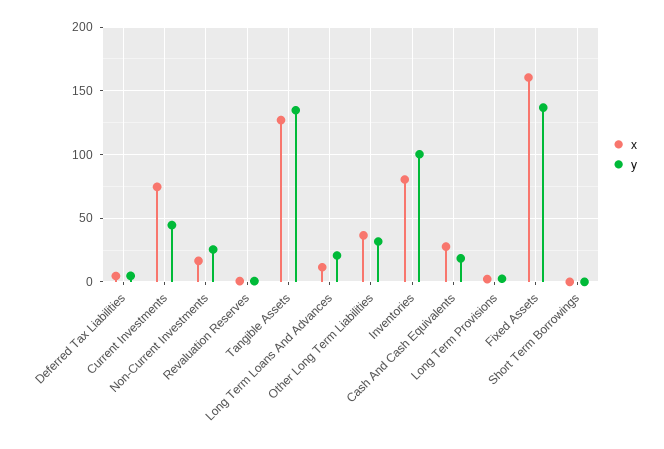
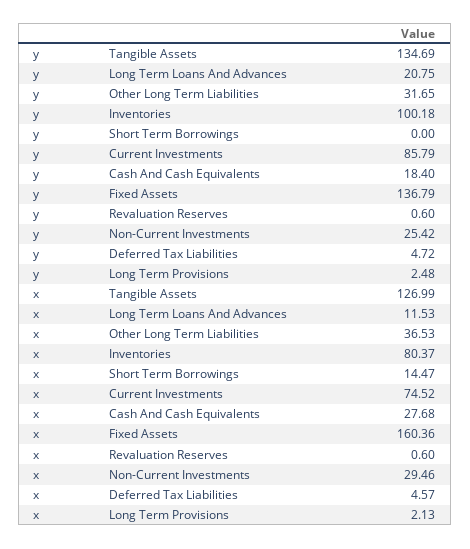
y, Current Investments: 45 -> 85.79
x, Non-Current Investments: 15 -> 29.46
x, Short Term Borrowings: 0 -> 14.47

